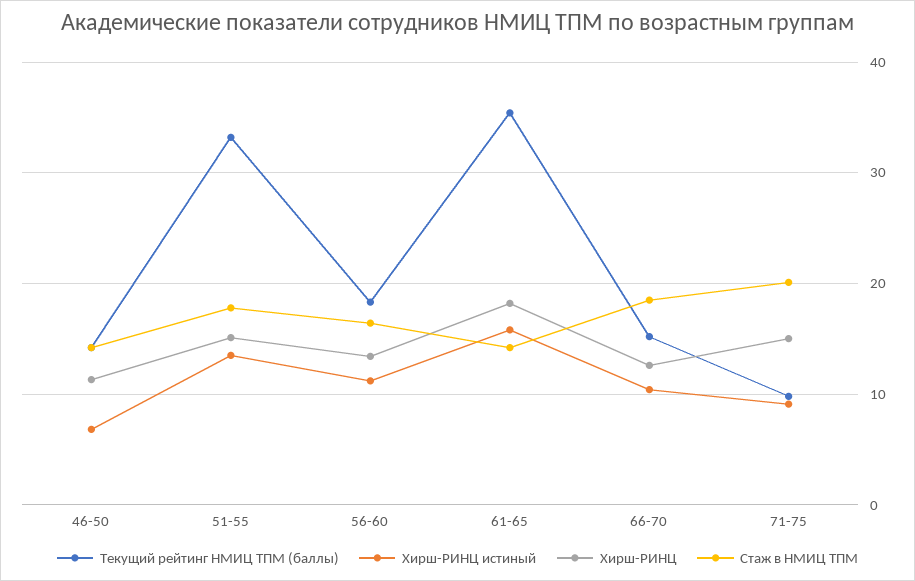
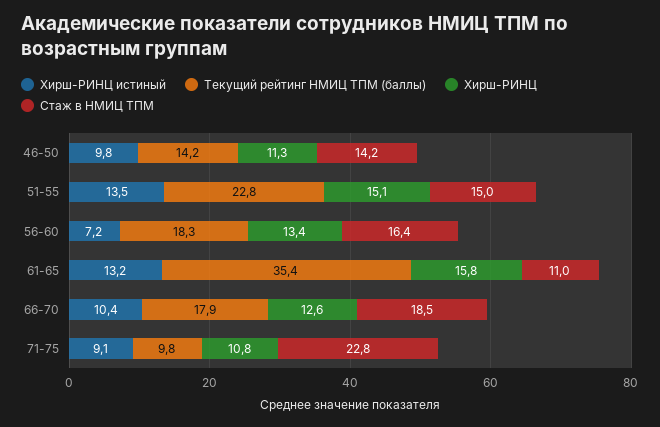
Хирш-РИНЦ истиный, 46-50: 7 -> 9.8
Текущий рейтинг НМИЦ ТПМ (баллы), 51-55: 33 -> 22.8
Стаж в НМИЦ ТПМ, 51-55: 18 -> 15
Хирш-РИНЦ истиный, 56-60: 11 -> 7.2
Хирш-РИНЦ истиный, 61-65: 16 -> 13.2
Хирш-РИНЦ, 61-65: 18 -> 15.8
Стаж в НМИЦ ТПМ, 61-65: 14 -> 11
Текущий рейтинг НМИЦ ТПМ (баллы), 66-70: 15 -> 17.9
Хирш-РИНЦ, 71-75: 15 -> 10.8
Стаж в НМИЦ ТПМ, 71-75: 20 -> 22.8

